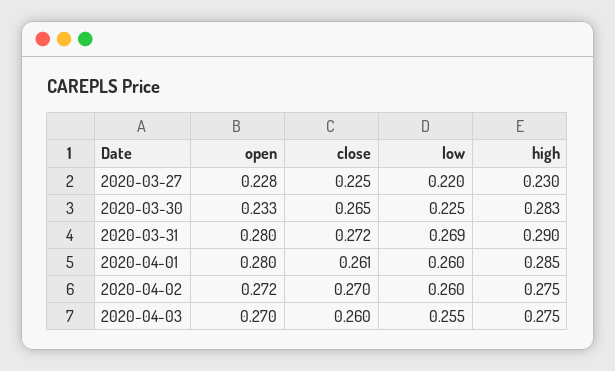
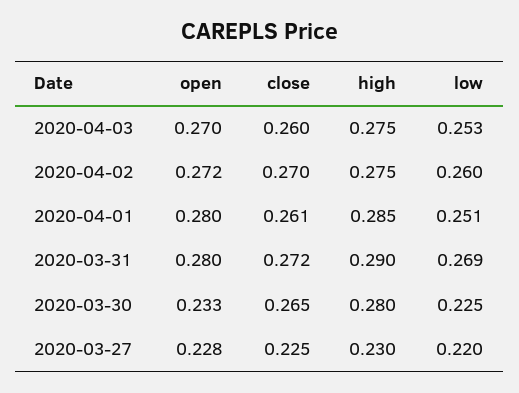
high, 2020-03-30: 0.283 -> 0.28
low, 2020-04-01: 0.26 -> 0.251
low, 2020-04-03: 0.255 -> 0.253

